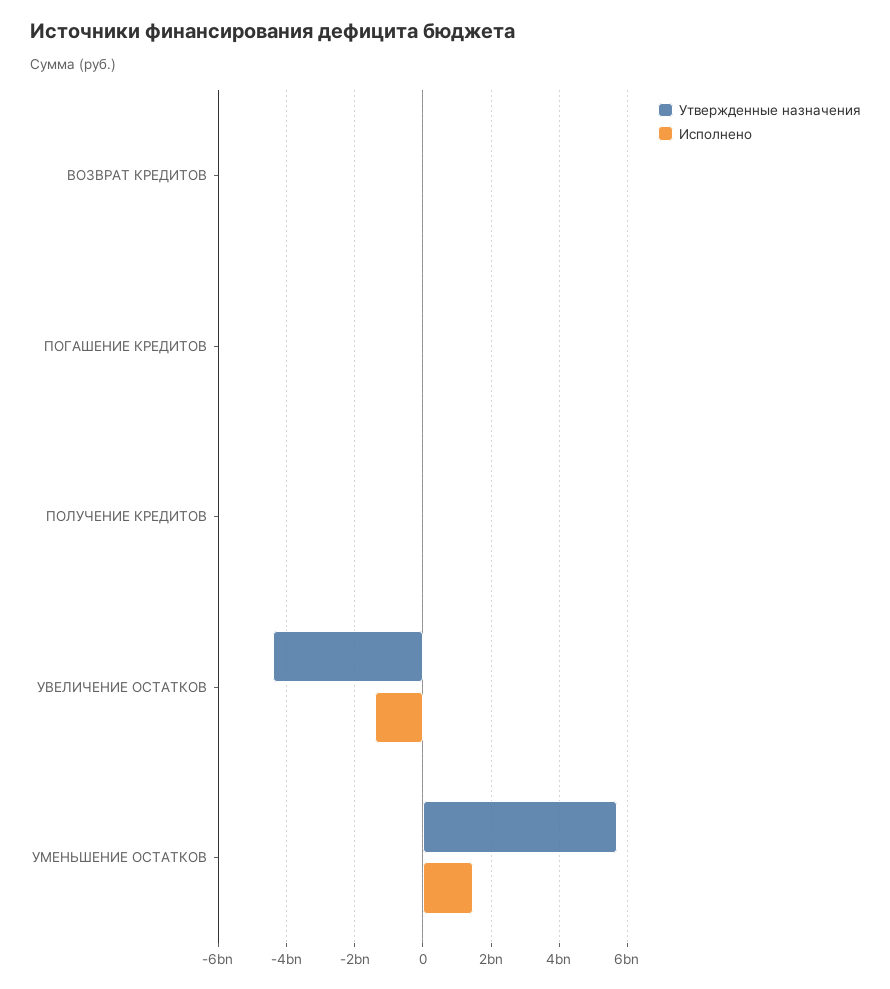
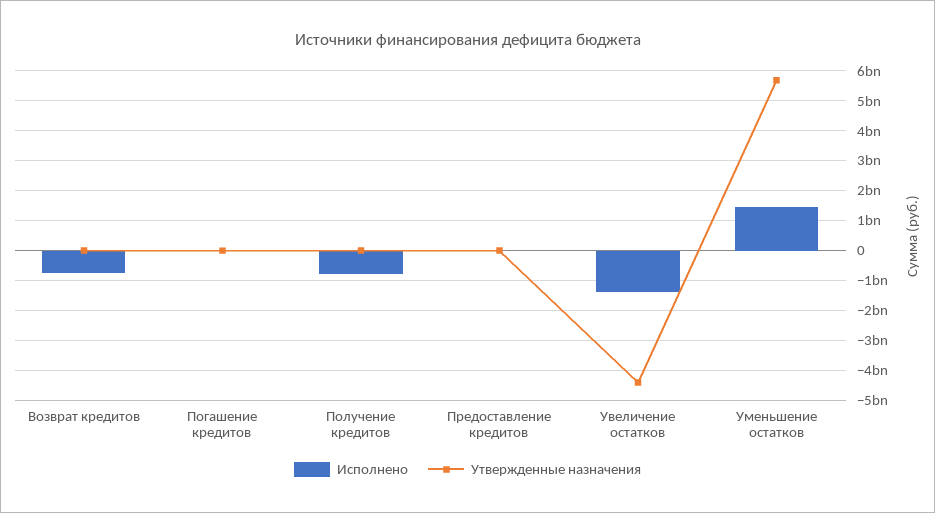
Исполнено, ВОЗВРАТ КРЕДИТОВ: 0 -> -750000000
Исполнено, ПОЛУЧЕНИЕ КРЕДИТОВ: 0 -> -750000000
Исполнено, Предоставление кредитов: none -> 0
Утвержденные назначения, Предоставление кредитов: none -> 0

